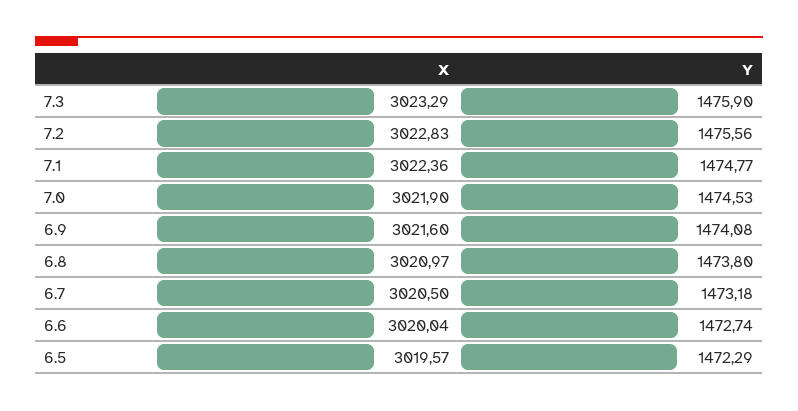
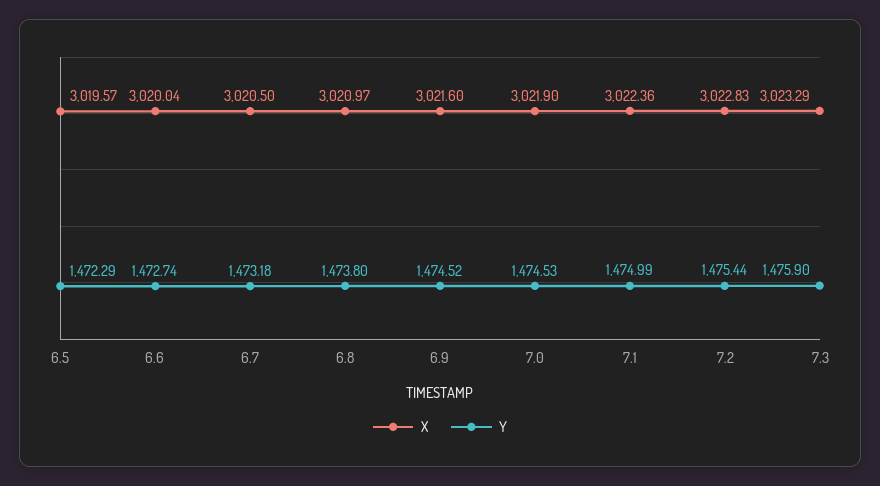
Y, 7.2: 1475.56 -> 1475.44
Y, 7.1: 1474.77 -> 1474.99
Y, 6.9: 1474.08 -> 1474.52

